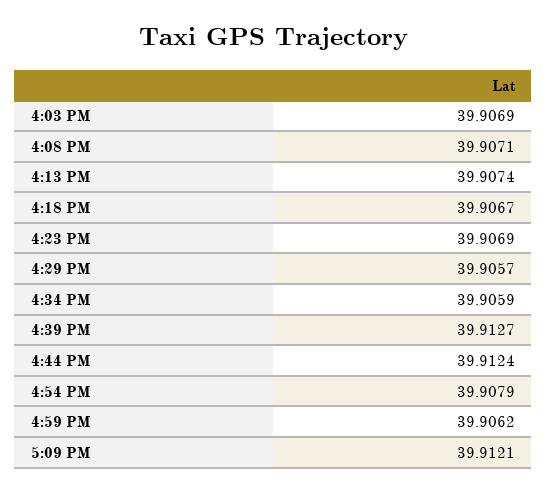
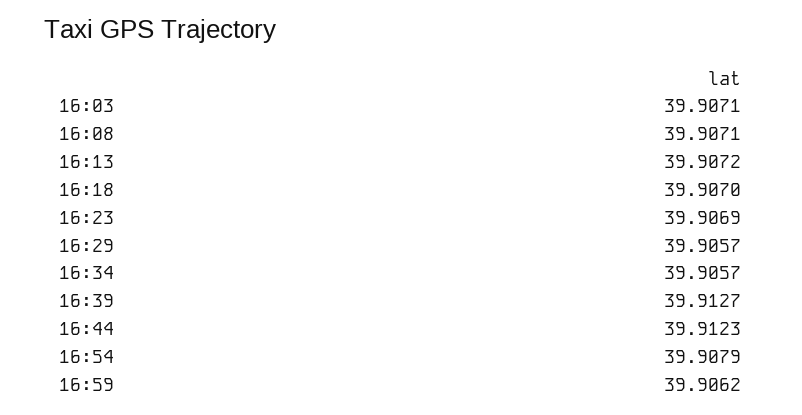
4:03 PM: 39.9069 -> 39.9071
4:13 PM: 39.9074 -> 39.9072
4:18 PM: 39.9067 -> 39.907
4:34 PM: 39.9059 -> 39.9057
4:44 PM: 39.9124 -> 39.9123
5:09 PM: 39.9121 -> none

